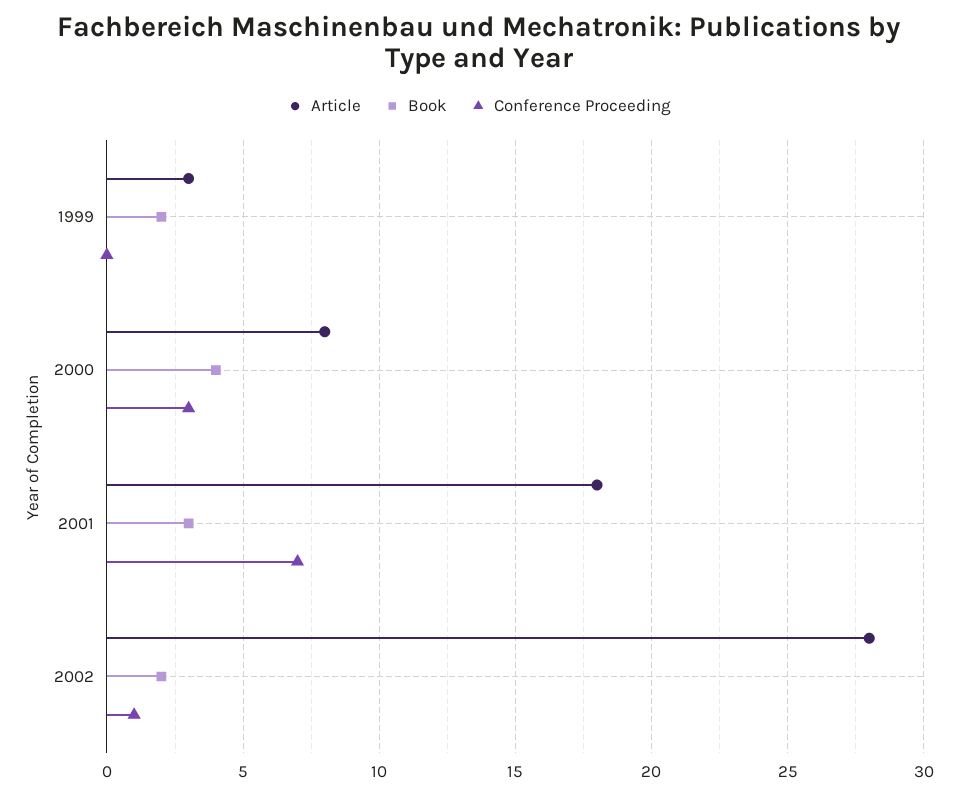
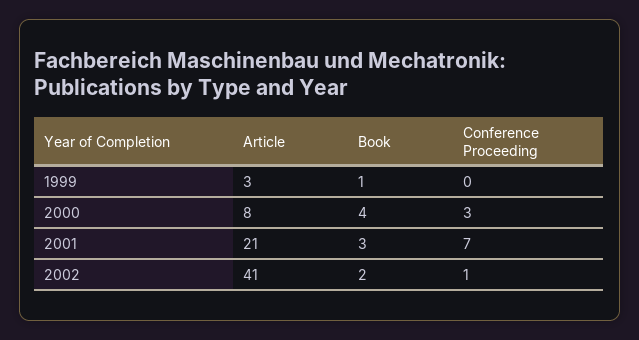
Book, 1999: 2 -> 1
Article, 2001: 18 -> 21
Article, 2002: 28 -> 41

